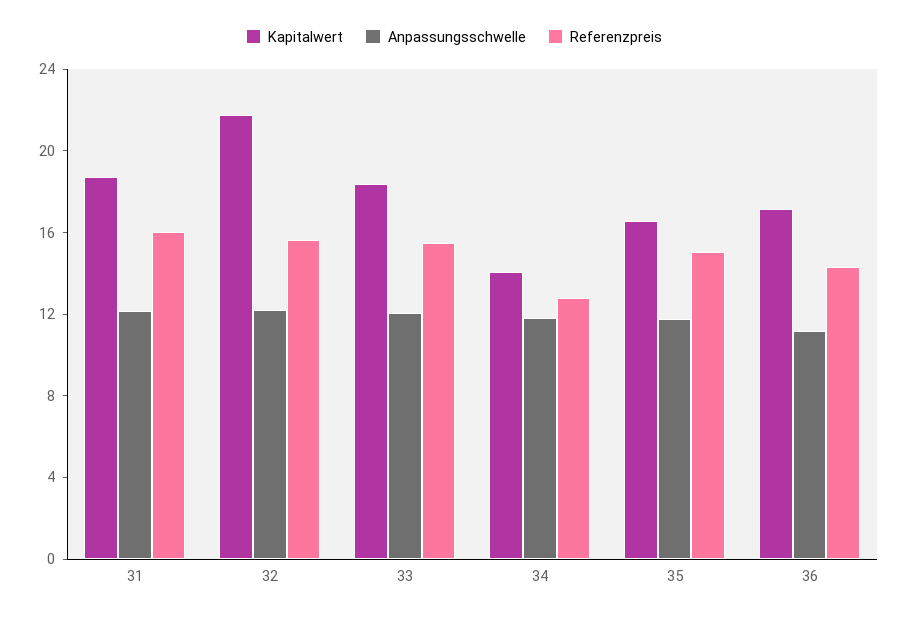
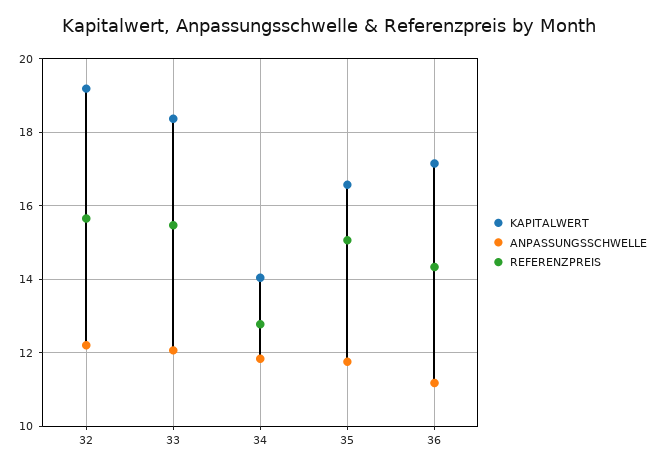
Kapitalwert, 31: 19 -> none
Anpassungsschwelle, 31: 12 -> none
Referenzpreis, 31: 16 -> none
Kapitalwert, 32: 22 -> 19.2

